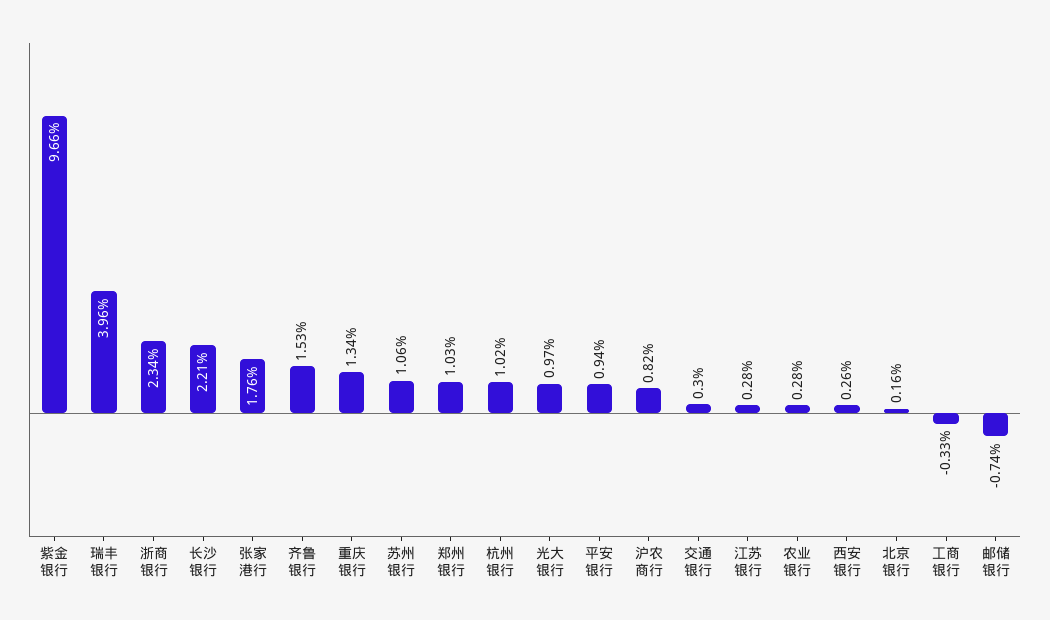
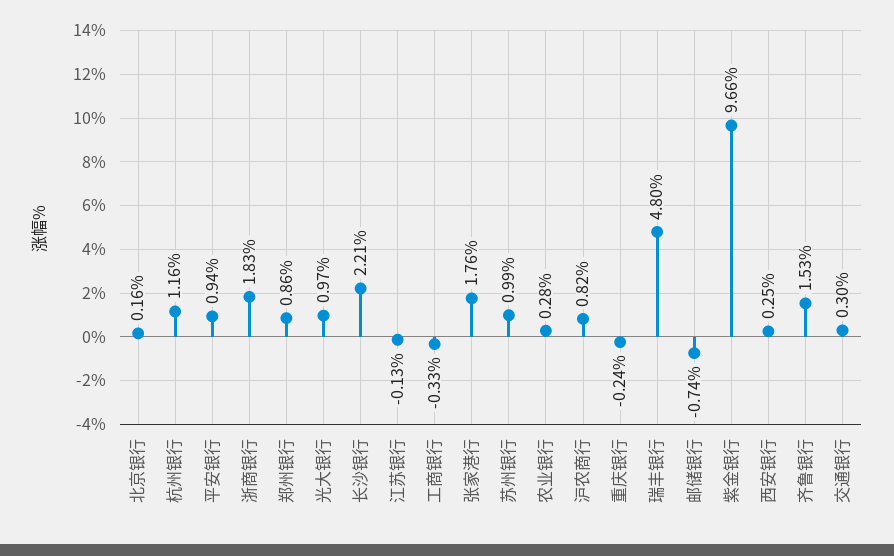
瑞丰银行: 3.96 -> 4.8
浙商银行: 2.34 -> 1.83
重庆银行: 1.34 -> -0.24
苏州银行: 1.06 -> 0.99
郑州银行: 1.03 -> 0.86
杭州银行: 1.02 -> 1.16
江苏银行: 0.28 -> -0.13
西安银行: 0.26 -> 0.25

